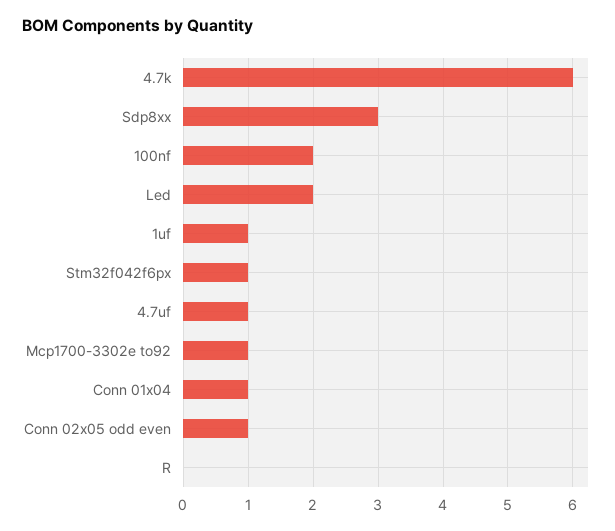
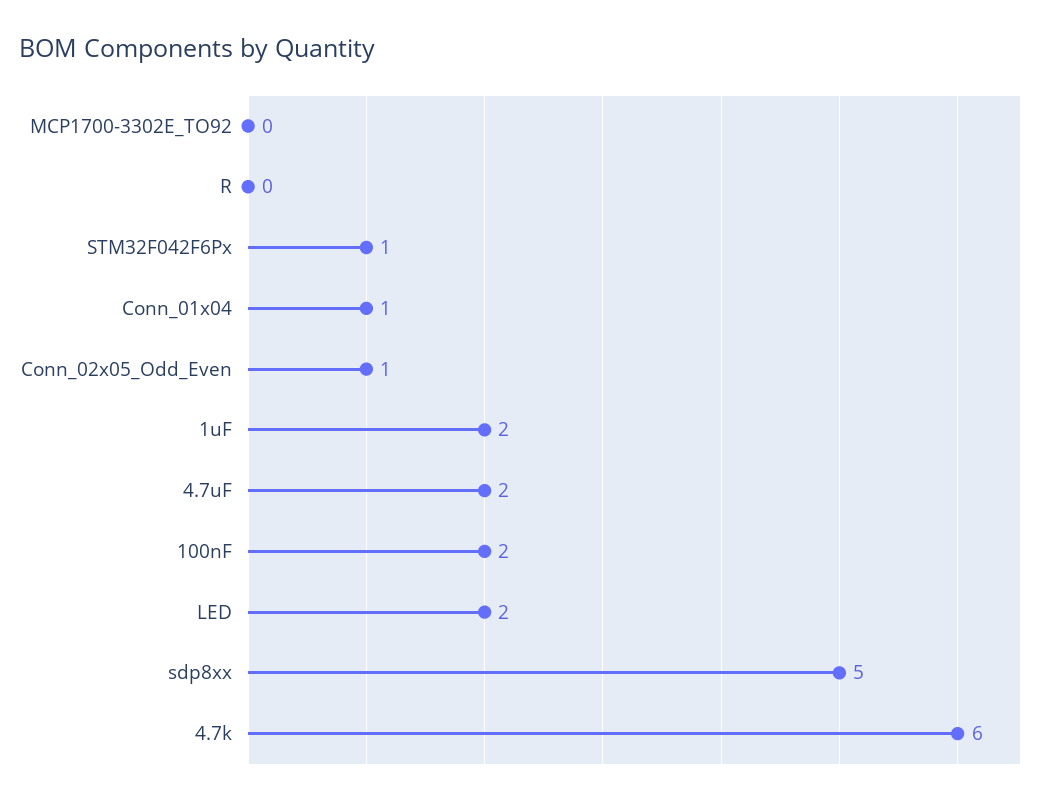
Sdp8xx: 3 -> 5
1uf: 1 -> 2
4.7uf: 1 -> 2
Mcp1700-3302e to92: 1 -> 0

